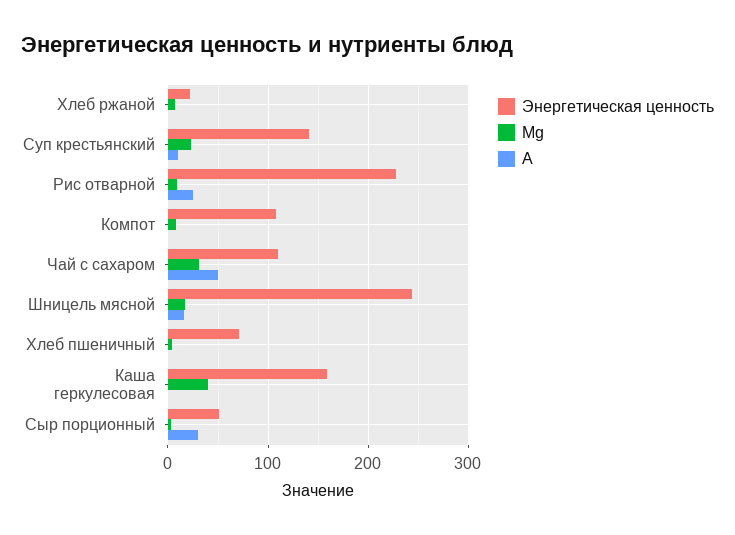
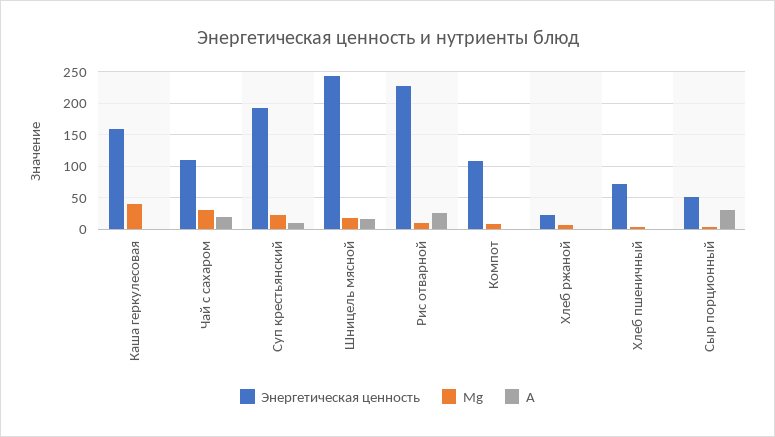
Энергетическая ценность, Суп крестьянский: 140 -> 190
А, Чай с сахаром: 50 -> 20

